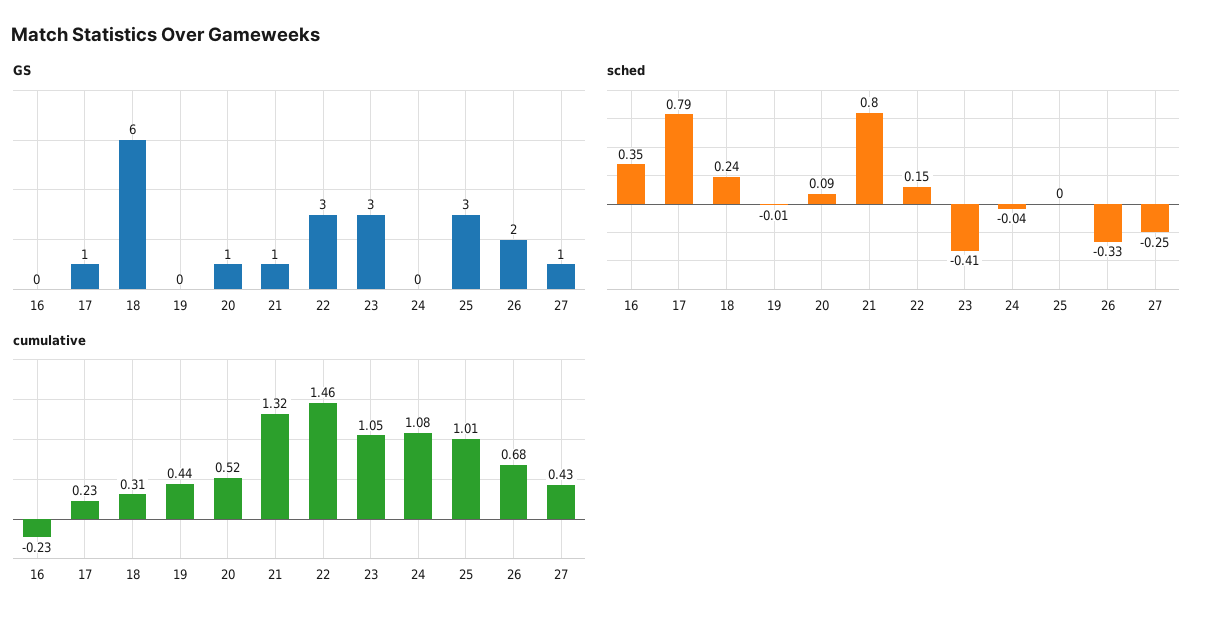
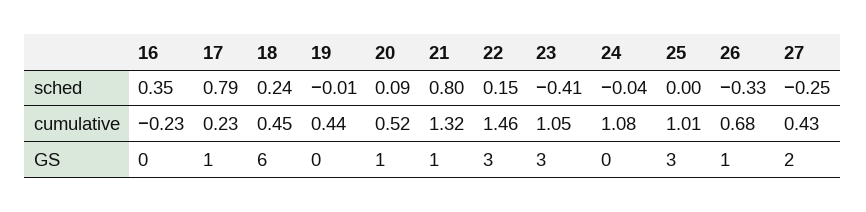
GS, 26: 2 -> 1
GS, 27: 1 -> 2
cumulative, 18: 0.31 -> 0.45

